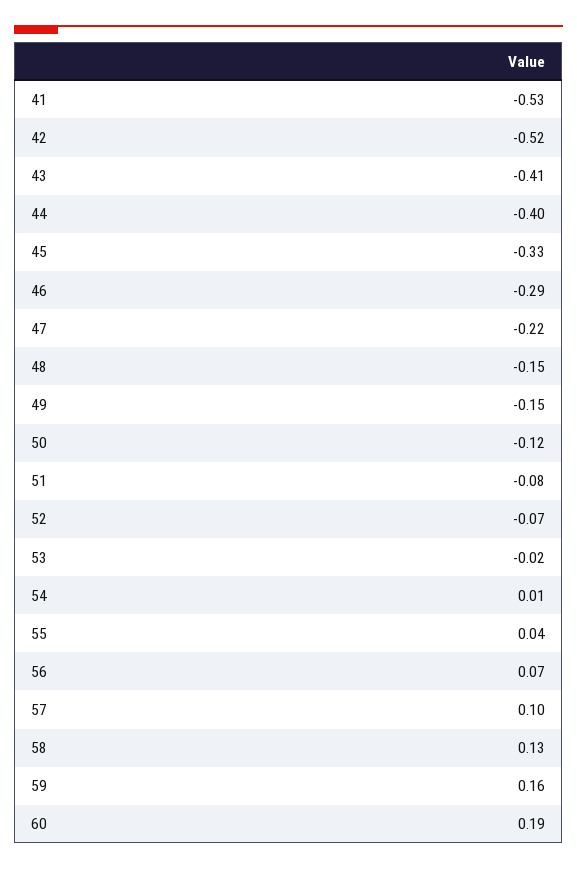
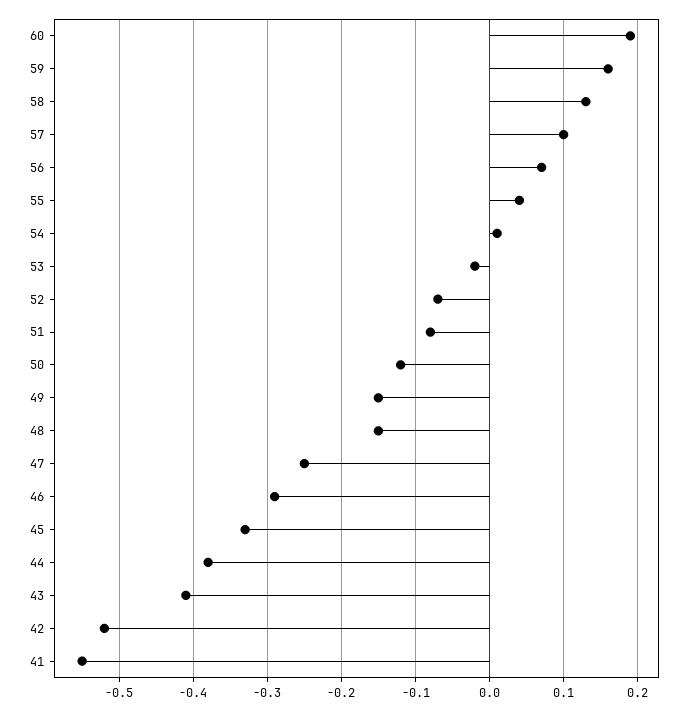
41: -0.53 -> -0.55
44: -0.4 -> -0.38
47: -0.22 -> -0.25

